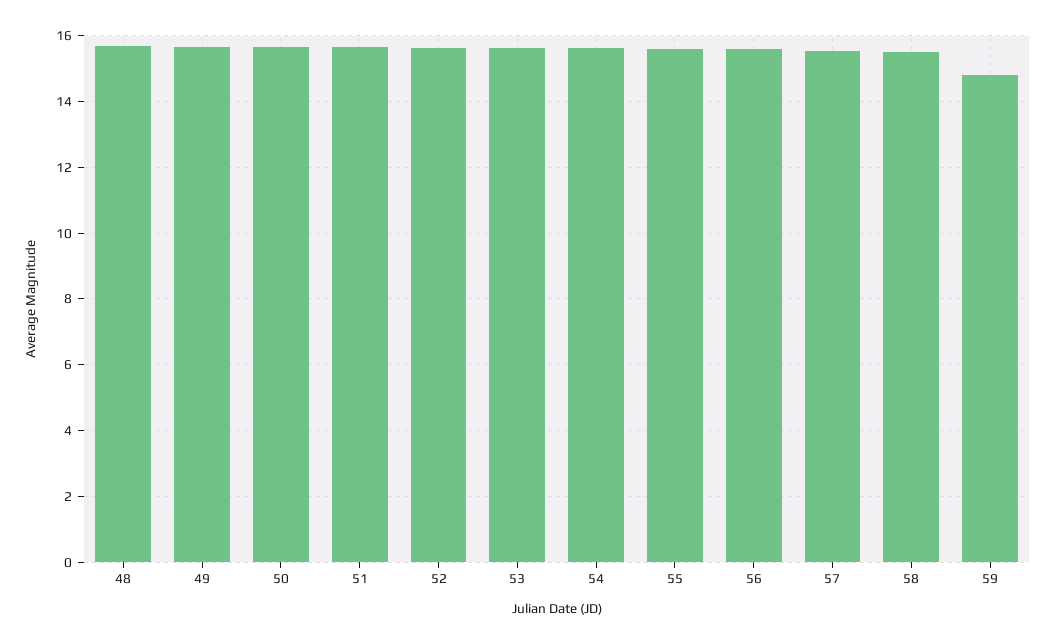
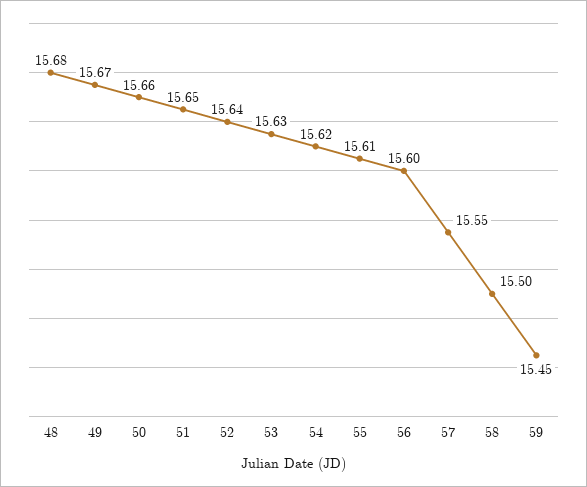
59: 14.8 -> 15.45

